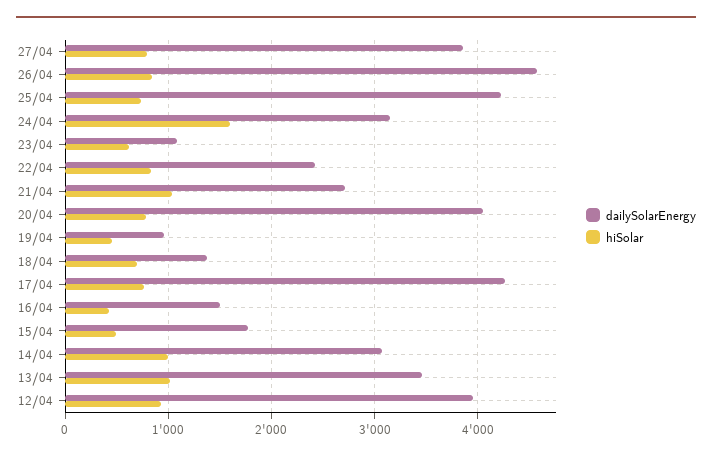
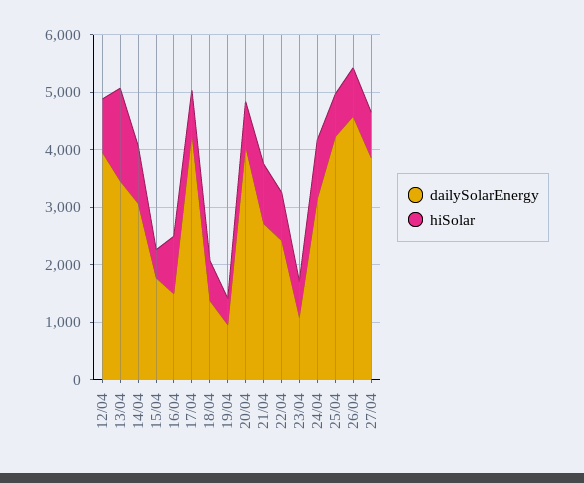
hiSolar, 24/04: 1600 -> 1000
hiSolar, 16/04: 400 -> 1000
hiSolar, 13/04: 1000 -> 1600

